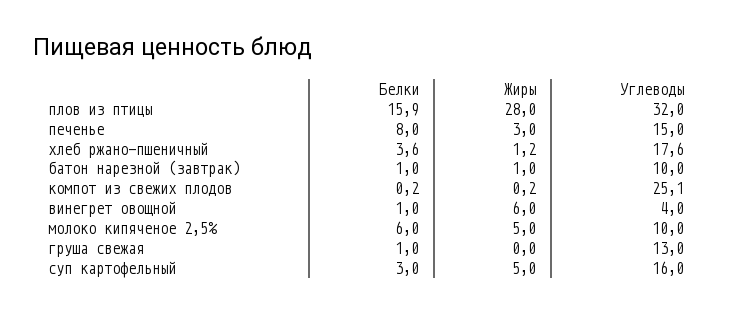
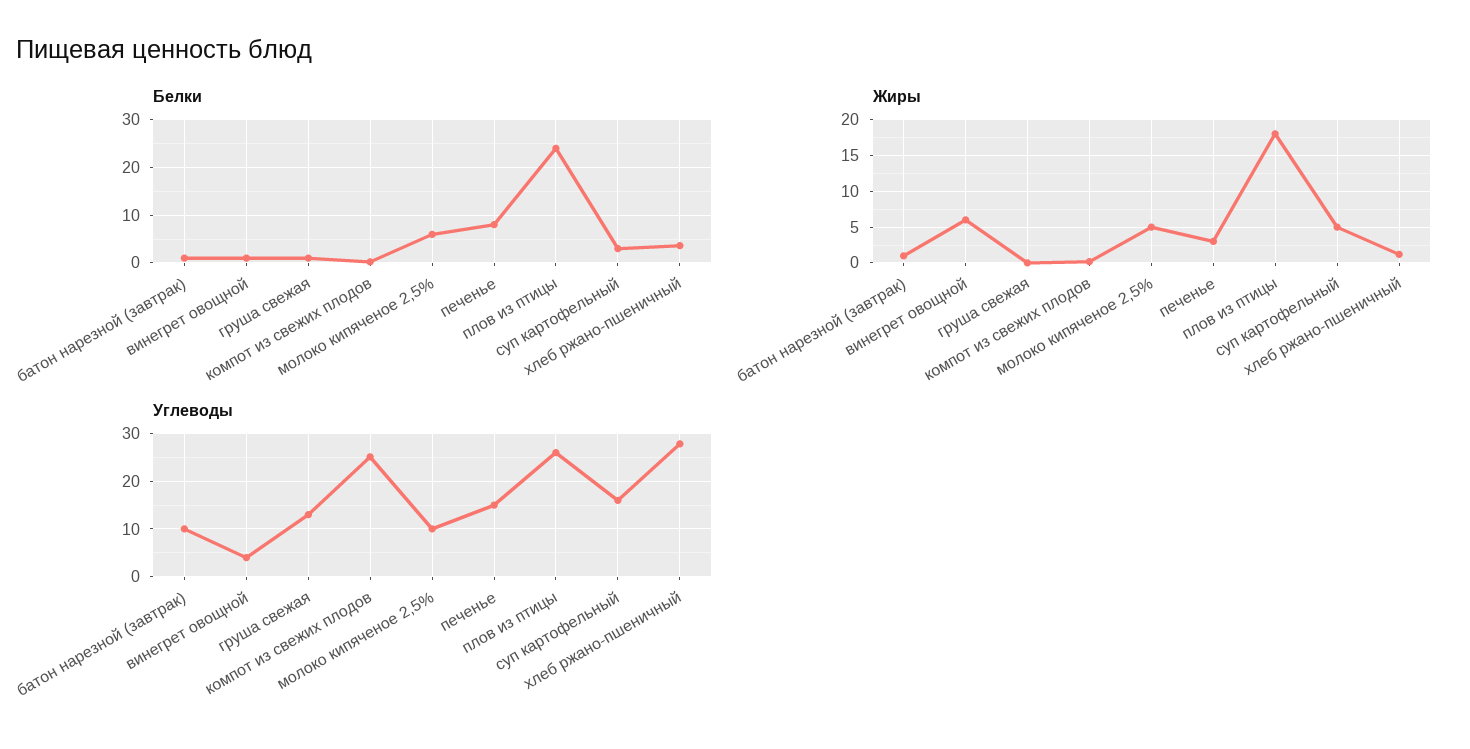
Белки, плов из птицы: 15.9 -> 24
Жиры, плов из птицы: 28 -> 18
Углеводы, плов из птицы: 32 -> 26
Углеводы, хлеб ржано-пшеничный: 17.6 -> 28

